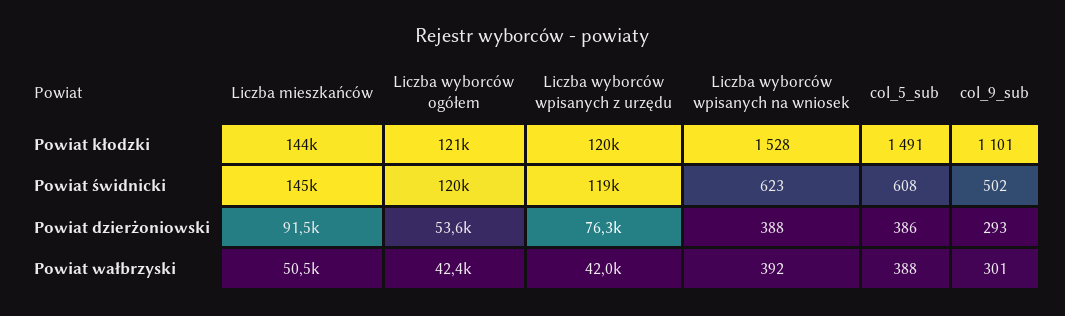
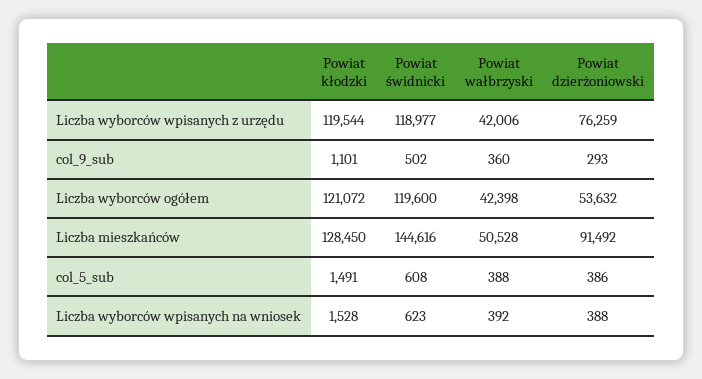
Liczba mieszkańców, Powiat kłodzki: 144000 -> 128450
col_9_sub, Powiat wałbrzyski: 301 -> 360

